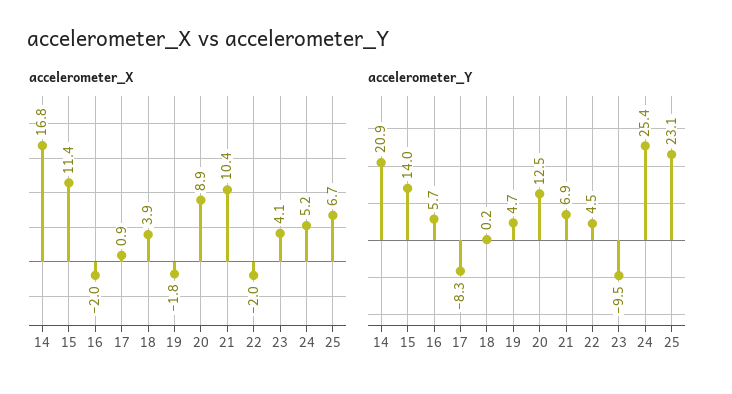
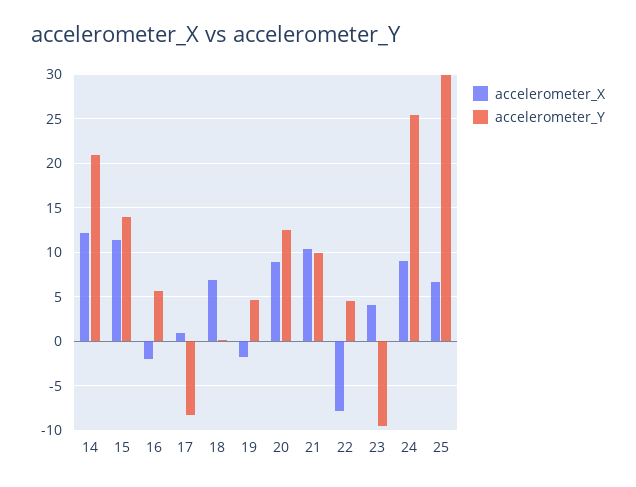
accelerometer_X, 14: 16.8 -> 12
accelerometer_X, 18: 3.9 -> 7
accelerometer_X, 22: -2 -> -8
accelerometer_X, 24: 5.2 -> 9
accelerometer_Y, 21: 6.9 -> 10
accelerometer_Y, 25: 23.1 -> 30

